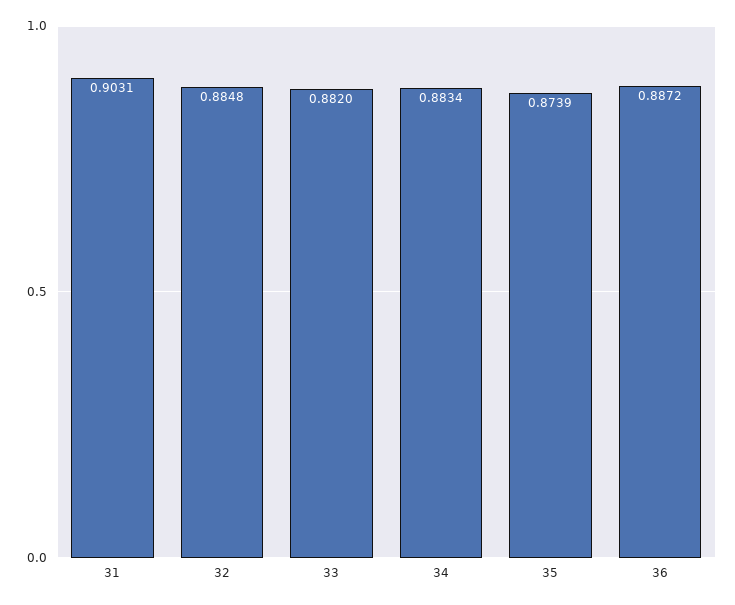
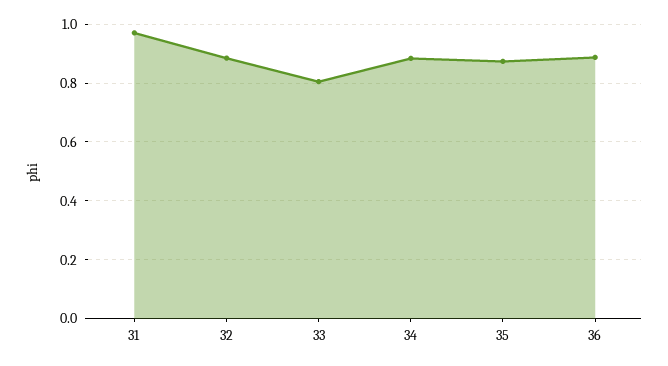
31: 0.9031 -> 0.975
33: 0.882 -> 0.8

